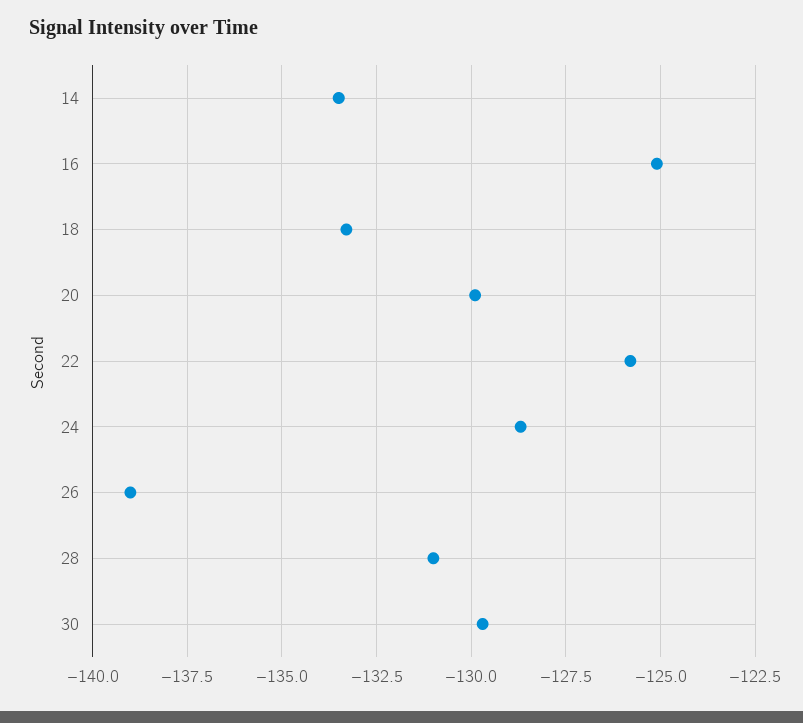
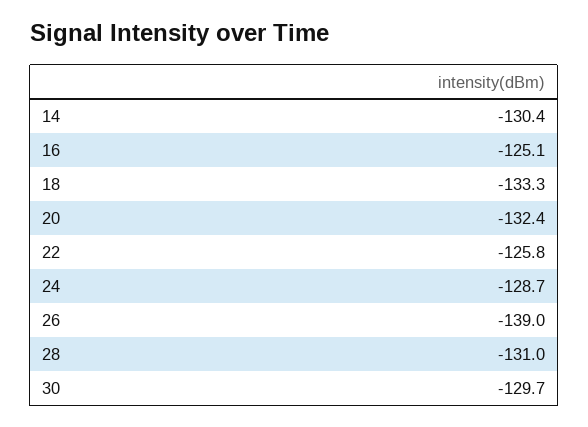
14: -133.5 -> -130.4
20: -130 -> -132.4

